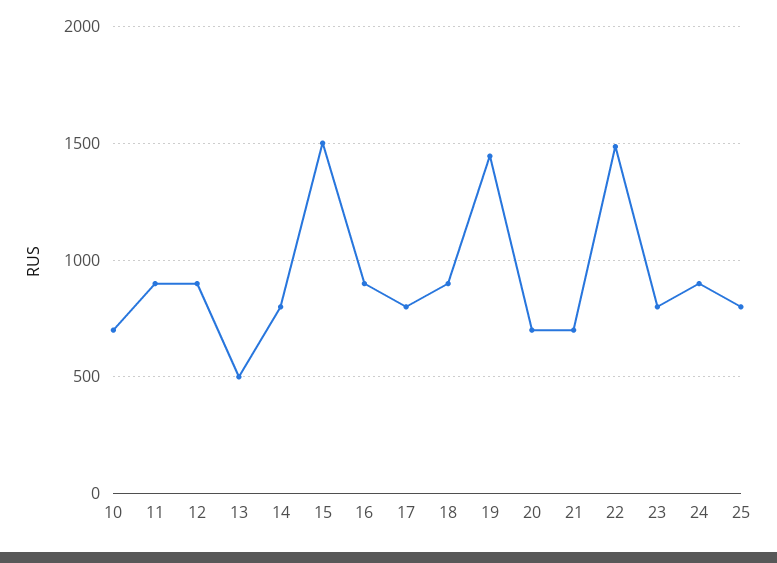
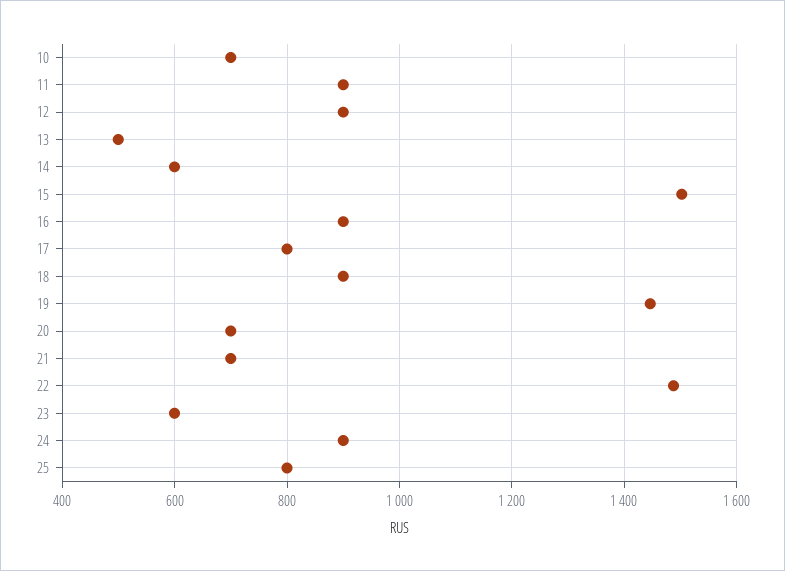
14: 800 -> 600
23: 800 -> 600

